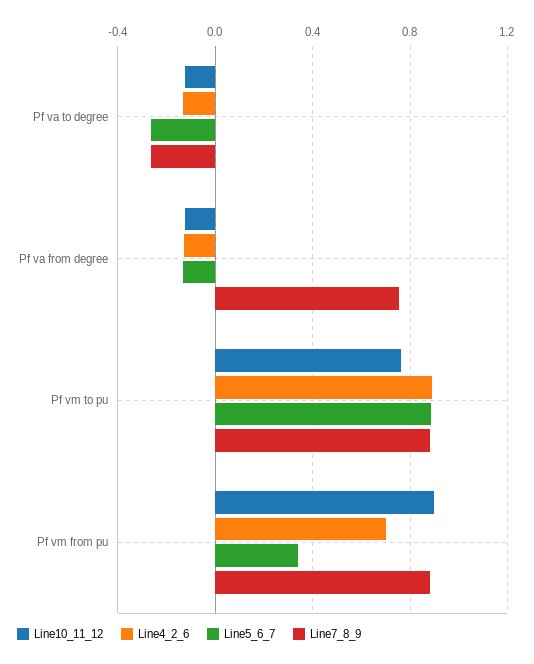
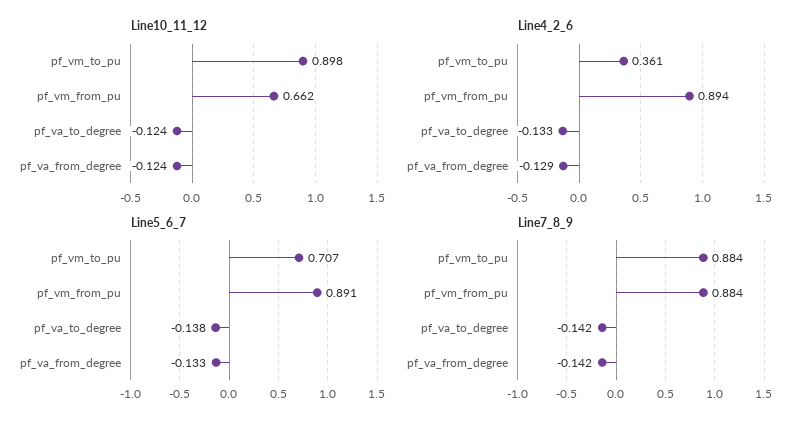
Line5_6_7, Pf va to degree: -0.25 -> -0.138
Line7_8_9, Pf va to degree: -0.25 -> -0.142
Line7_8_9, Pf va from degree: 0.75 -> -0.142
Line10_11_12, Pf vm to pu: 0.75 -> 0.898
Line4_2_6, Pf vm to pu: 0.9 -> 0.361
Line5_6_7, Pf vm to pu: 0.9 -> 0.707
Line10_11_12, Pf vm from pu: 0.9 -> 0.662
Line4_2_6, Pf vm from pu: 0.7 -> 0.894
Line5_6_7, Pf vm from pu: 0.35 -> 0.891

